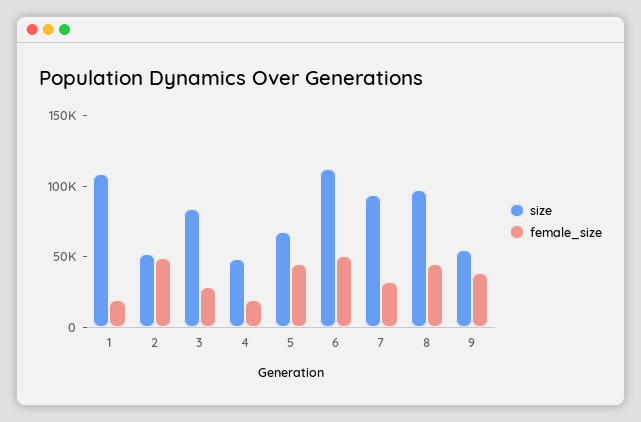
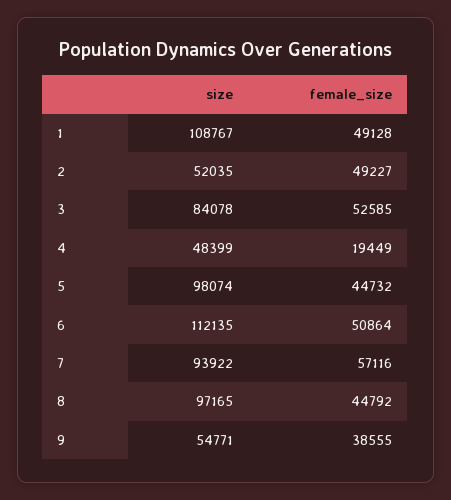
female_size, 1: 20000 -> 49128
female_size, 3: 30000 -> 52585
size, 5: 70000 -> 98074
female_size, 7: 30000 -> 57116

